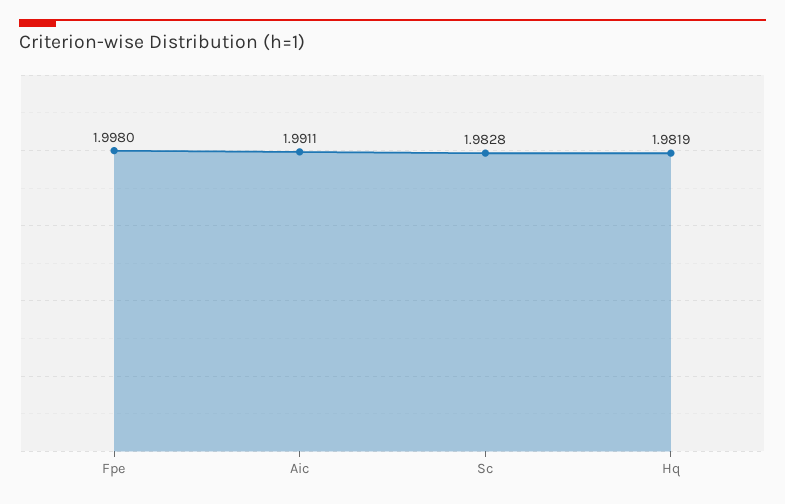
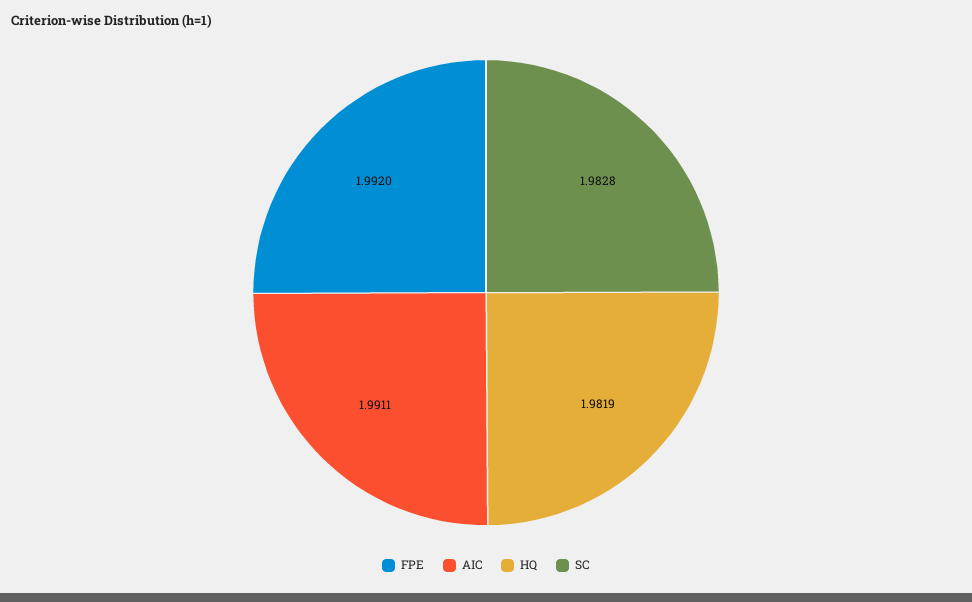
Fpe: 1.998 -> 1.992

